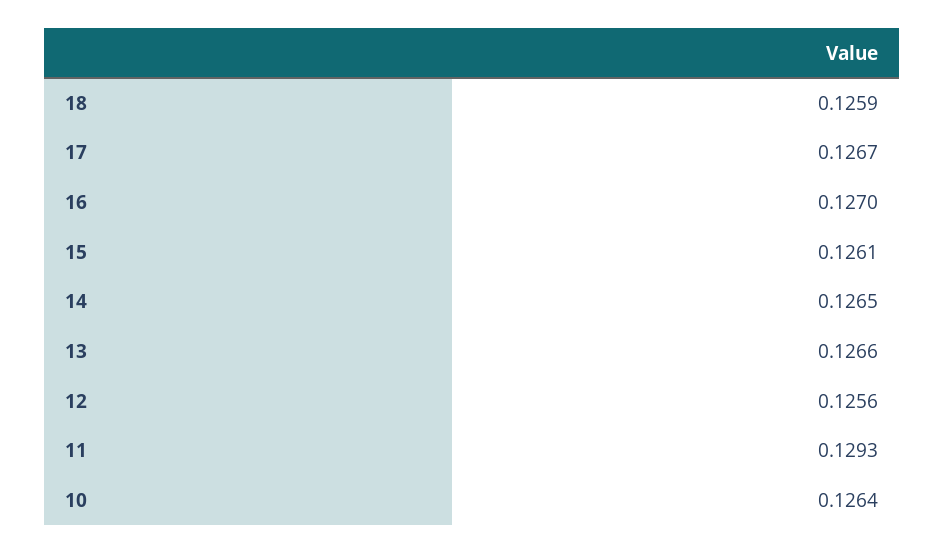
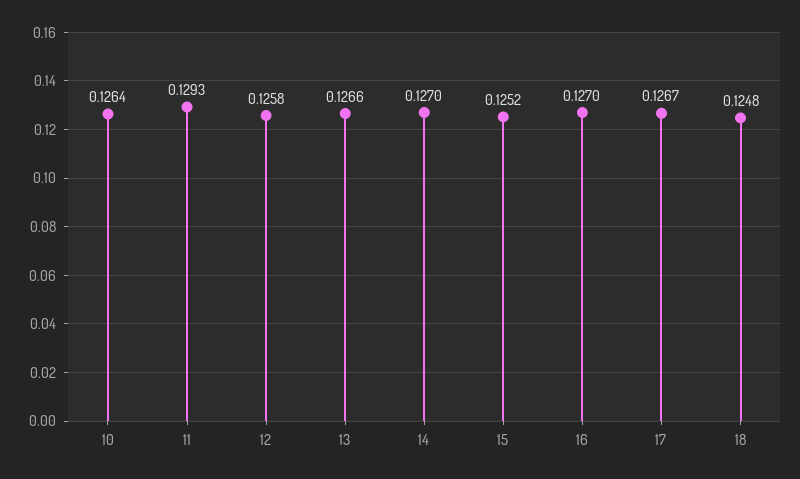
18: 0.1259 -> 0.1248
15: 0.1261 -> 0.1252
14: 0.1265 -> 0.127
12: 0.1256 -> 0.1258

